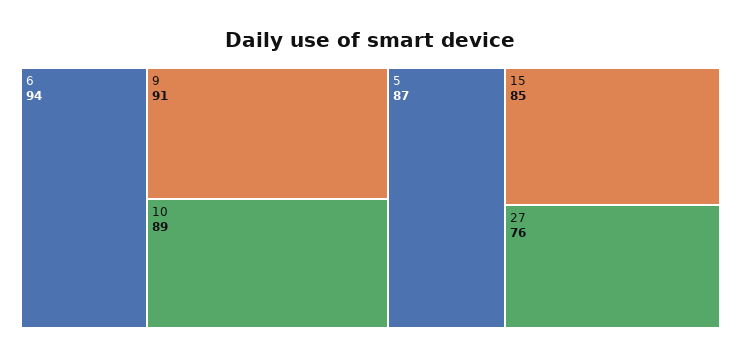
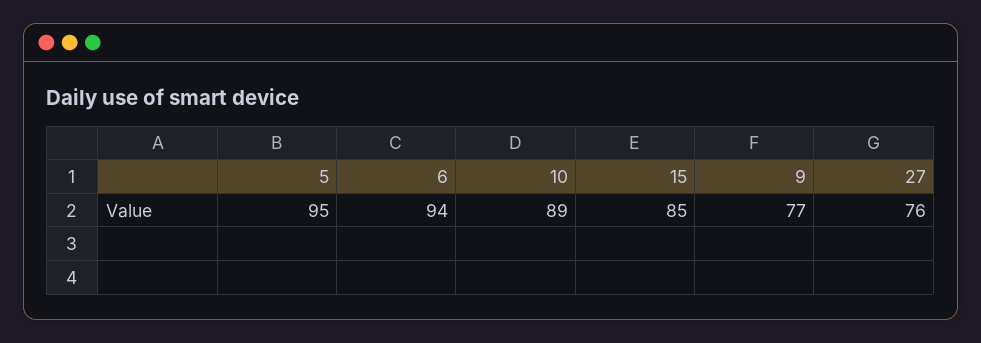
9: 91 -> 77
5: 87 -> 95

